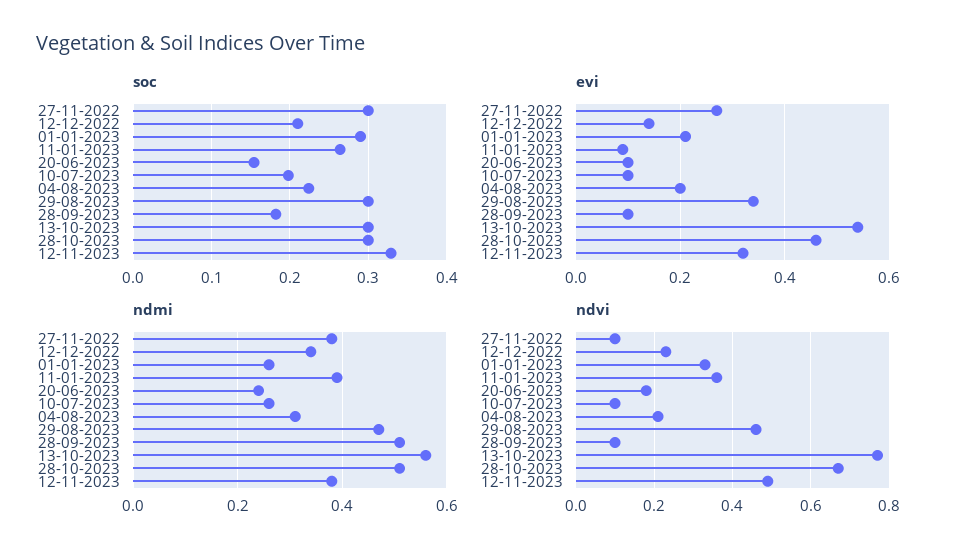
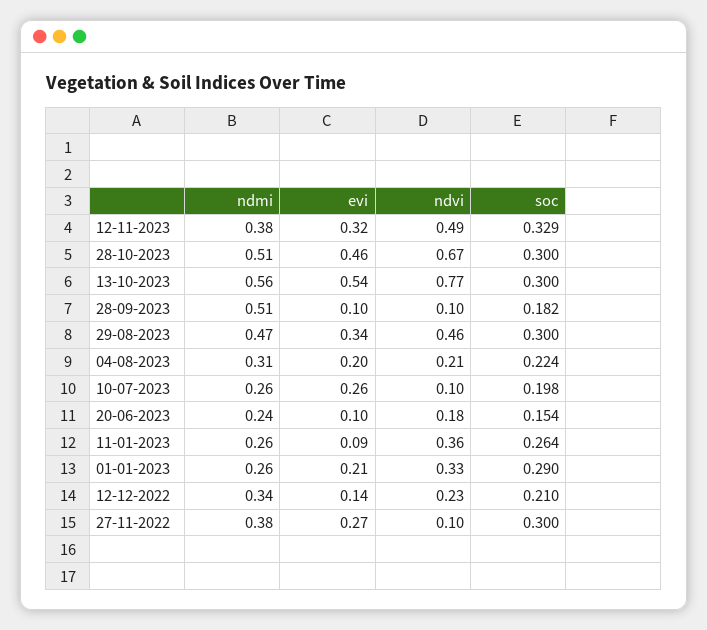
evi, 10-07-2023: 0.1 -> 0.26
ndmi, 11-01-2023: 0.4 -> 0.26

